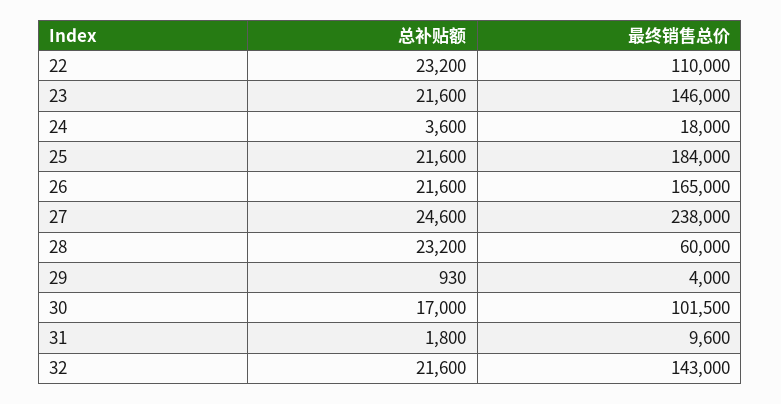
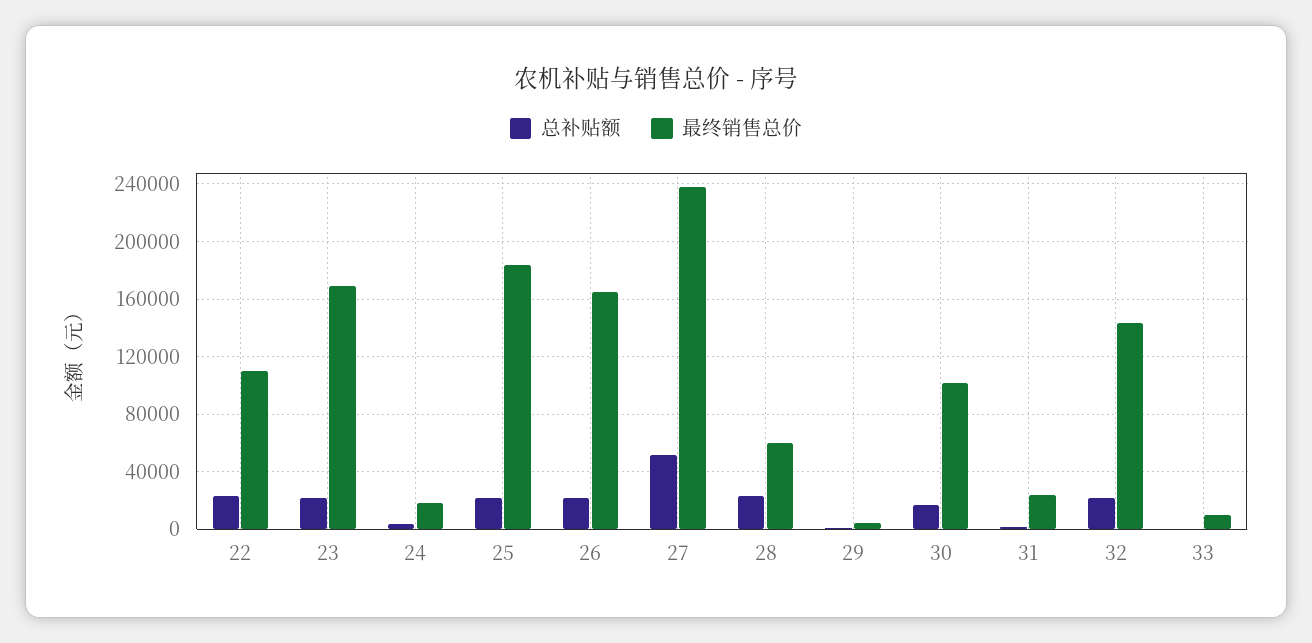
最终销售总价, 23: 146000 -> 170000
总补贴额, 27: 24600 -> 50000
最终销售总价, 31: 9600 -> 25000
总补贴额, 33: none -> 0
最终销售总价, 33: none -> 10000

